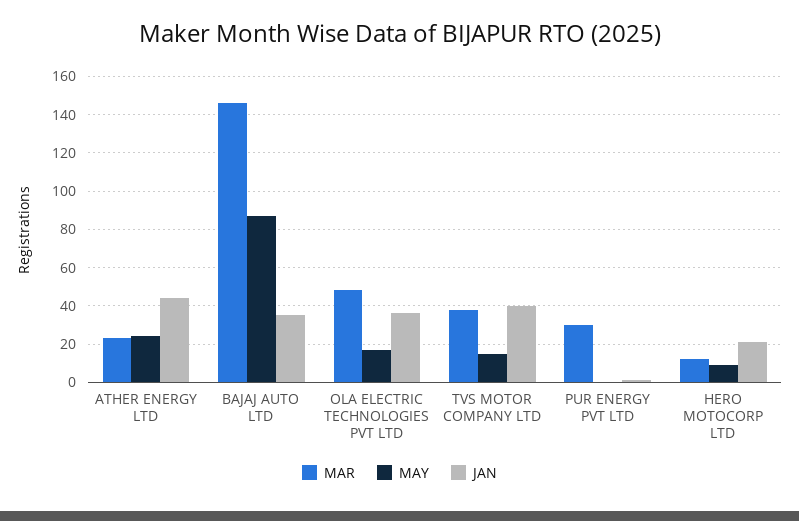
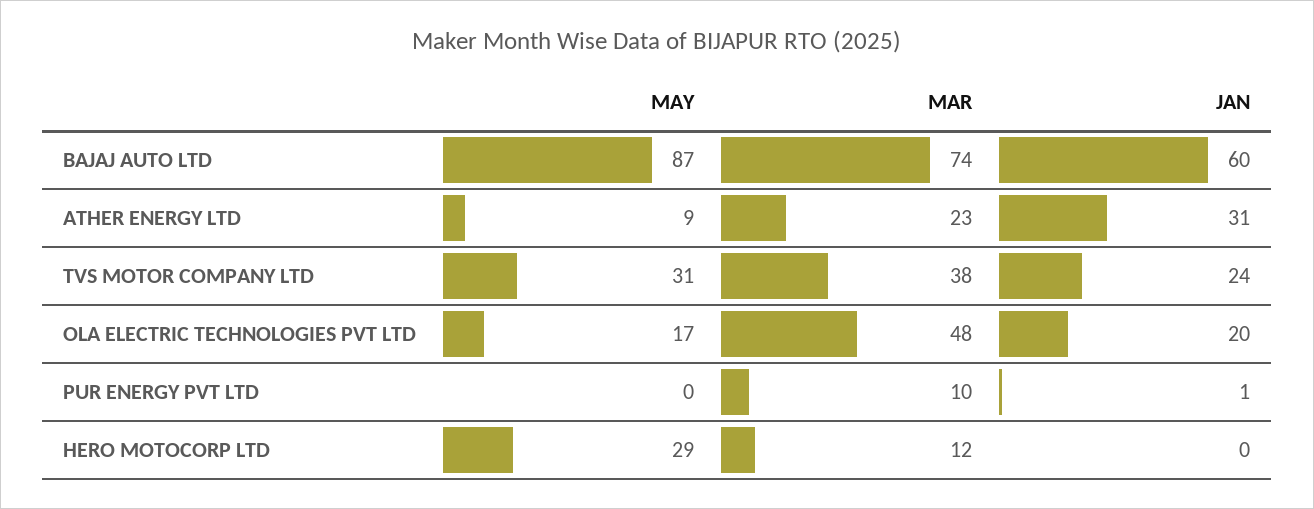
MAY, ATHER ENERGY LTD: 25 -> 9
JAN, ATHER ENERGY LTD: 45 -> 31
MAR, BAJAJ AUTO LTD: 145 -> 74
JAN, BAJAJ AUTO LTD: 35 -> 60
JAN, OLA ELECTRIC TECHNOLOGIES PVT LTD: 35 -> 20
MAY, TVS MOTOR COMPANY LTD: 15 -> 31
JAN, TVS MOTOR COMPANY LTD: 40 -> 24
MAR, PUR ENERGY PVT LTD: 30 -> 10
MAY, HERO MOTOCORP LTD: 10 -> 29
JAN, HERO MOTOCORP LTD: 20 -> 0

